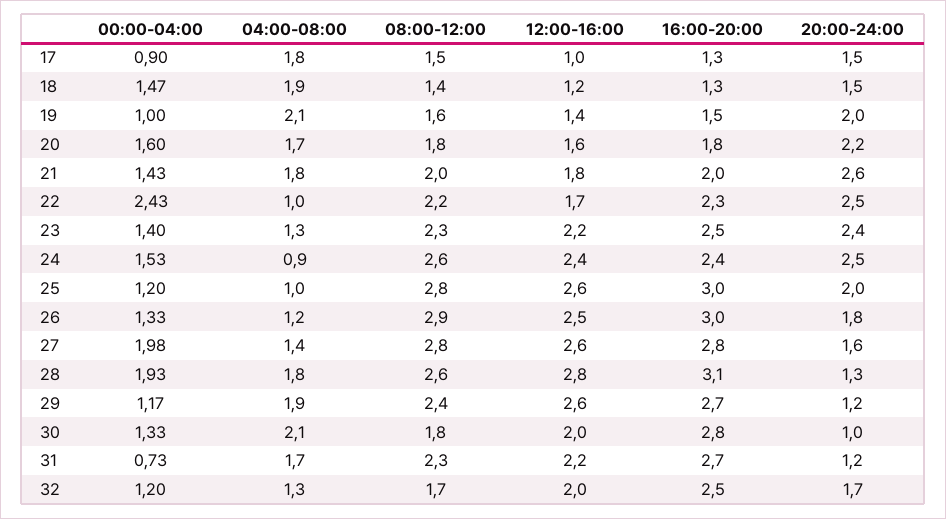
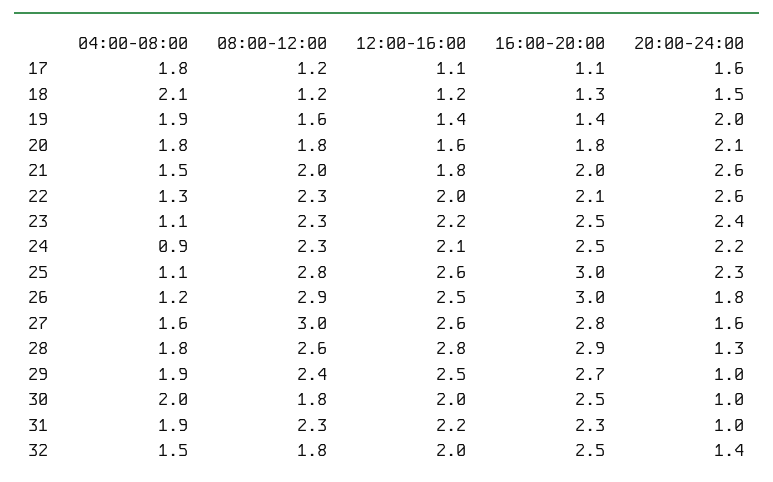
00:00-04:00, 17: 0.9 -> none
08:00-12:00, 17: 1.5 -> 1.2
12:00-16:00, 17: 1 -> 1.1
16:00-20:00, 17: 1.3 -> 1.1
20:00-24:00, 17: 1.5 -> 1.6
00:00-04:00, 18: 1.47 -> none
04:00-08:00, 18: 1.9 -> 2.1
08:00-12:00, 18: 1.4 -> 1.2
00:00-04:00, 19: 1 -> none
04:00-08:00, 19: 2.1 -> 1.9
16:00-20:00, 19: 1.5 -> 1.4
00:00-04:00, 20: 1.6 -> none
04:00-08:00, 20: 1.7 -> 1.8
20:00-24:00, 20: 2.2 -> 2.1
00:00-04:00, 21: 1.43 -> none
04:00-08:00, 21: 1.8 -> 1.5
00:00-04:00, 22: 2.43 -> none
04:00-08:00, 22: 1 -> 1.3
08:00-12:00, 22: 2.2 -> 2.3
12:00-16:00, 22: 1.7 -> 2
16:00-20:00, 22: 2.3 -> 2.1
20:00-24:00, 22: 2.5 -> 2.6
00:00-04:00, 23: 1.4 -> none
04:00-08:00, 23: 1.3 -> 1.1
00:00-04:00, 24: 1.53 -> none
08:00-12:00, 24: 2.6 -> 2.3
12:00-16:00, 24: 2.4 -> 2.1
16:00-20:00, 24: 2.4 -> 2.5
20:00-24:00, 24: 2.5 -> 2.2
00:00-04:00, 25: 1.2 -> none
04:00-08:00, 25: 1 -> 1.1
20:00-24:00, 25: 2 -> 2.3
00:00-04:00, 26: 1.33 -> none
00:00-04:00, 27: 1.98 -> none
04:00-08:00, 27: 1.4 -> 1.6
08:00-12:00, 27: 2.8 -> 3
00:00-04:00, 28: 1.93 -> none
16:00-20:00, 28: 3.1 -> 2.9
00:00-04:00, 29: 1.17 -> none
12:00-16:00, 29: 2.6 -> 2.5
20:00-24:00, 29: 1.2 -> 1
00:00-04:00, 30: 1.33 -> none
04:00-08:00, 30: 2.1 -> 2
16:00-20:00, 30: 2.8 -> 2.5
00:00-04:00, 31: 0.73 -> none
04:00-08:00, 31: 1.7 -> 1.9
16:00-20:00, 31: 2.7 -> 2.3
20:00-24:00, 31: 1.2 -> 1
00:00-04:00, 32: 1.2 -> none
04:00-08:00, 32: 1.3 -> 1.5
08:00-12:00, 32: 1.7 -> 1.8
20:00-24:00, 32: 1.7 -> 1.4

